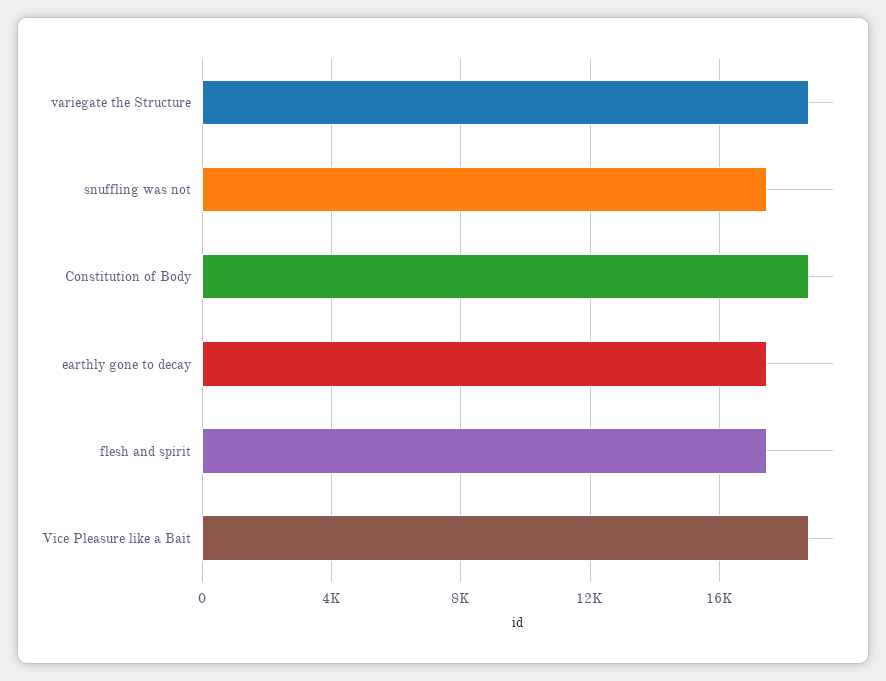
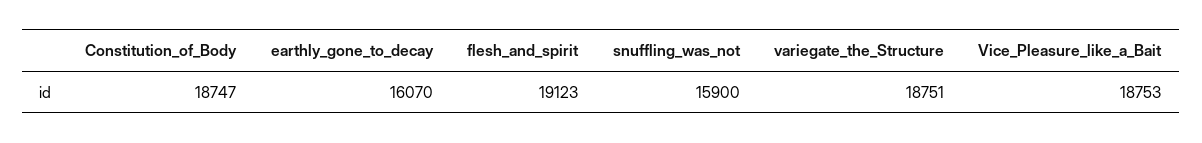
snuffling was not: 17500 -> 15900
earthly gone to decay: 17500 -> 16070
flesh and spirit: 17500 -> 19123

